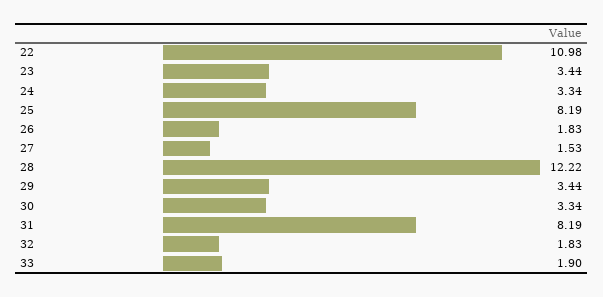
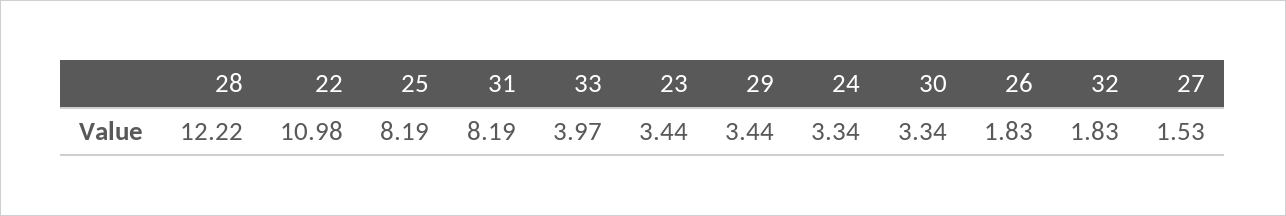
33: 1.9 -> 3.97

